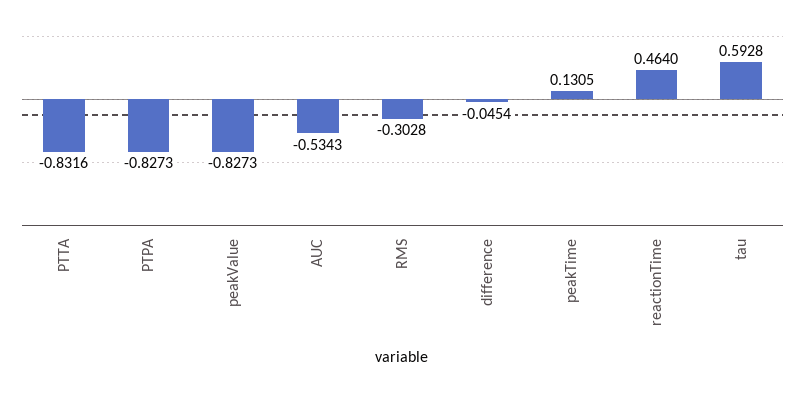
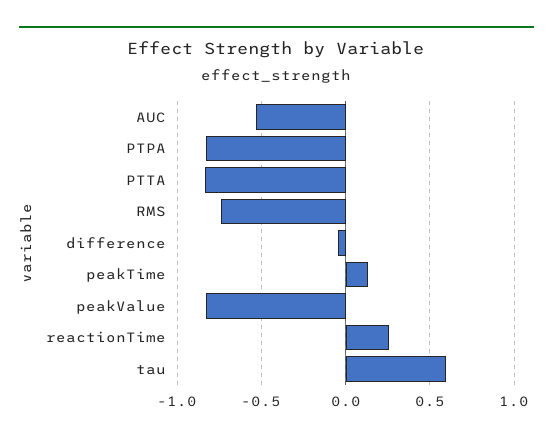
RMS: -0.3028 -> -0.75
reactionTime: 0.464 -> 0.25

